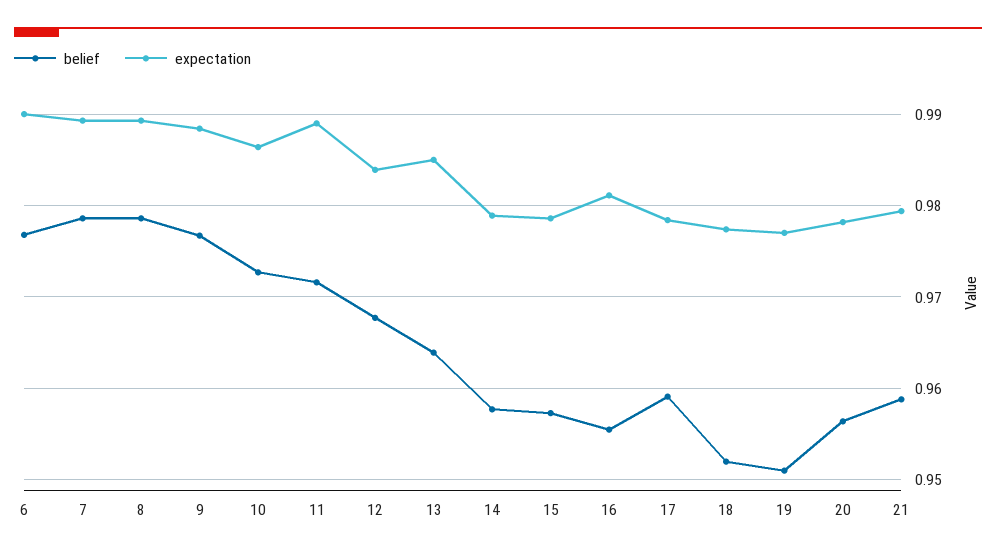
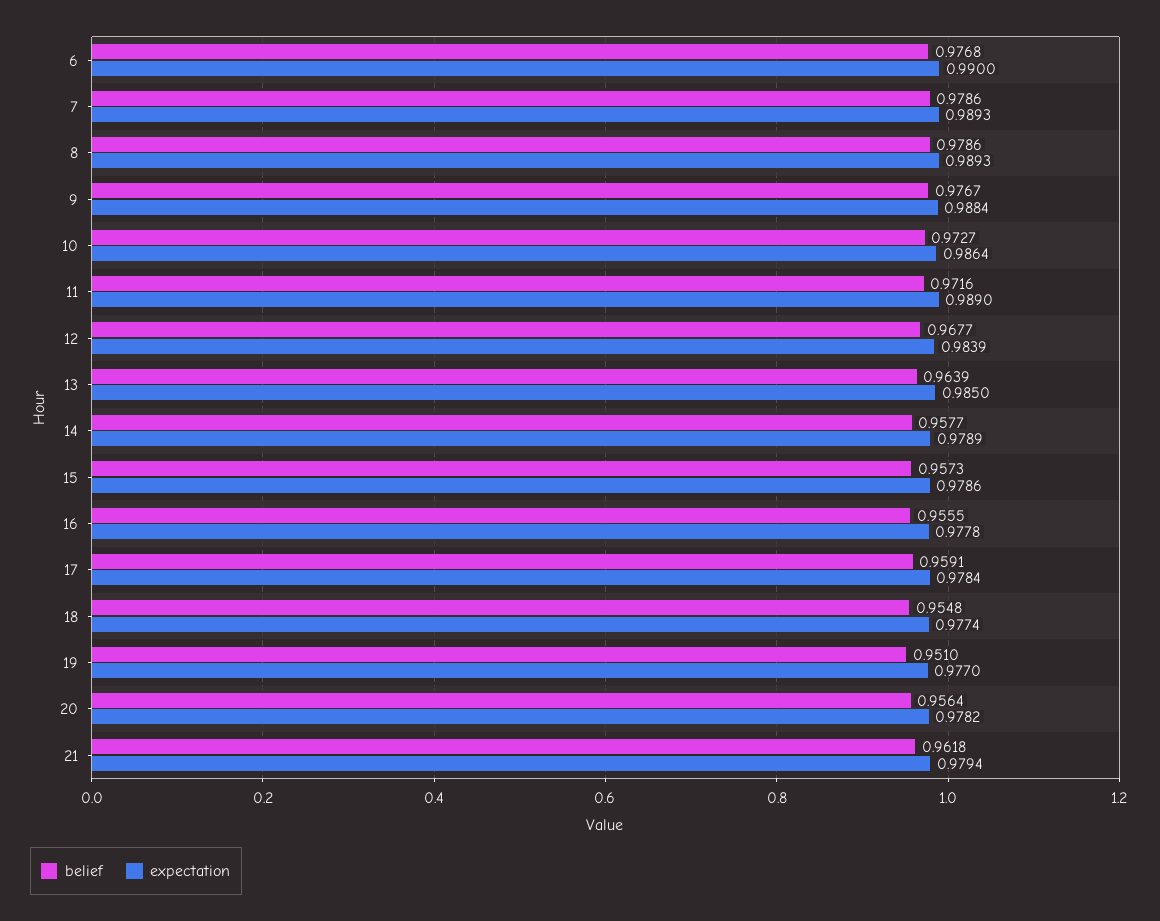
expectation, 16: 0.981 -> 0.9778
belief, 18: 0.952 -> 0.9548
belief, 21: 0.959 -> 0.9618

